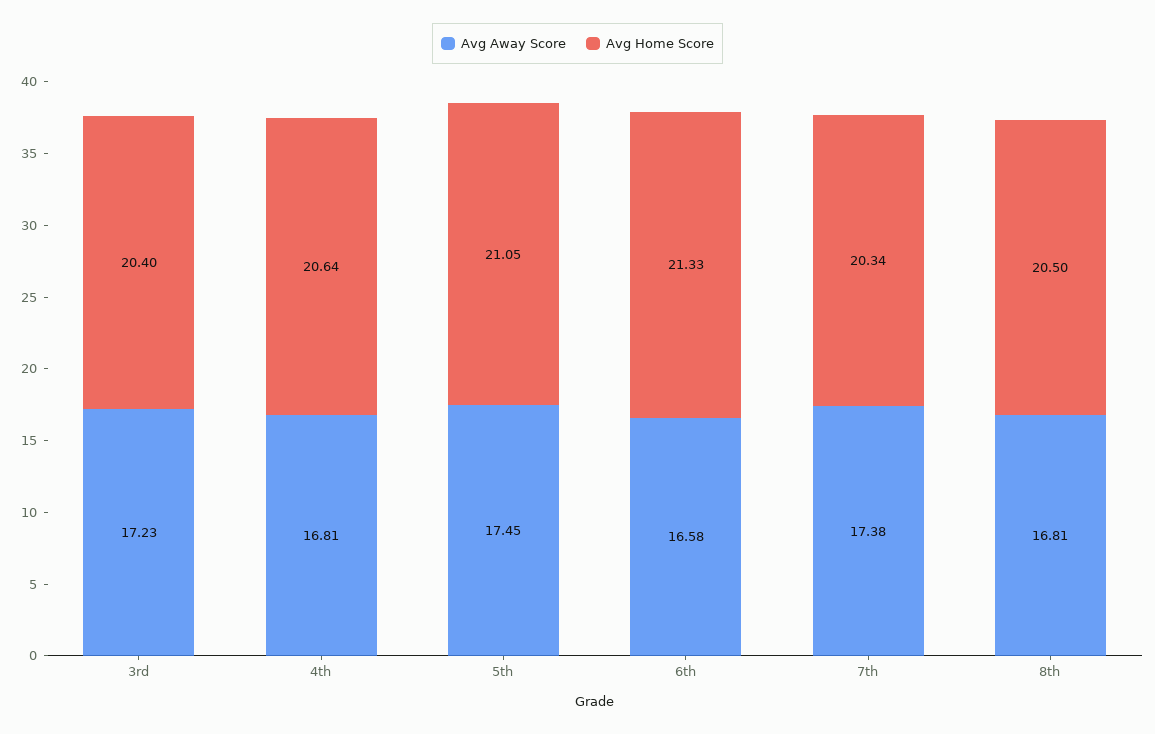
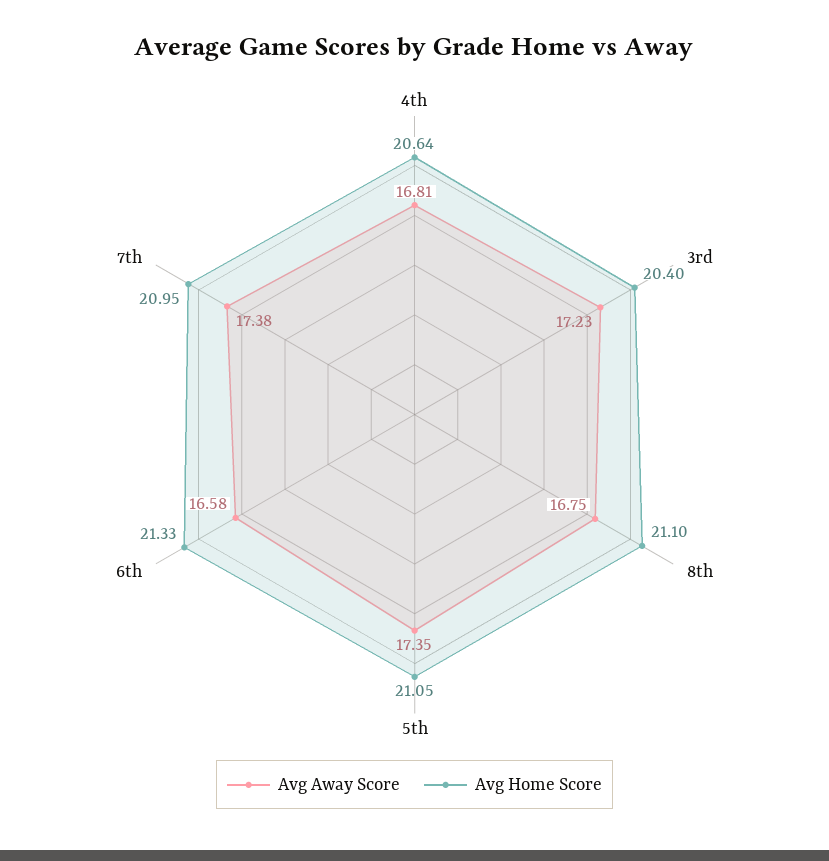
Avg Away Score, 5th: 17.45 -> 17.35
Avg Home Score, 7th: 20.34 -> 20.95
Avg Away Score, 8th: 16.81 -> 16.75
Avg Home Score, 8th: 20.5 -> 21.1

